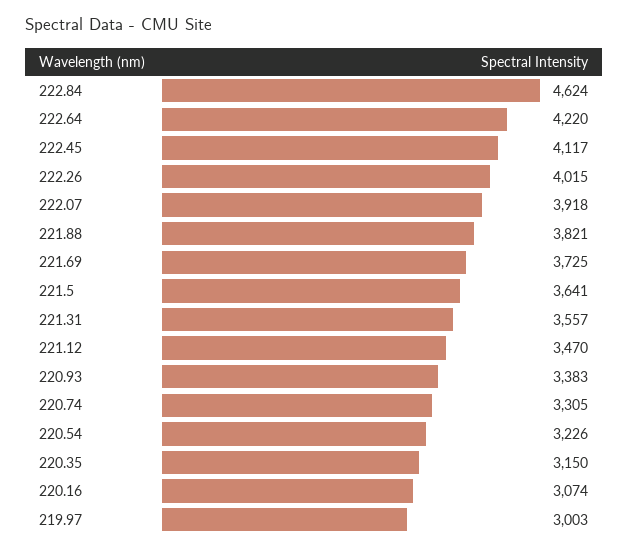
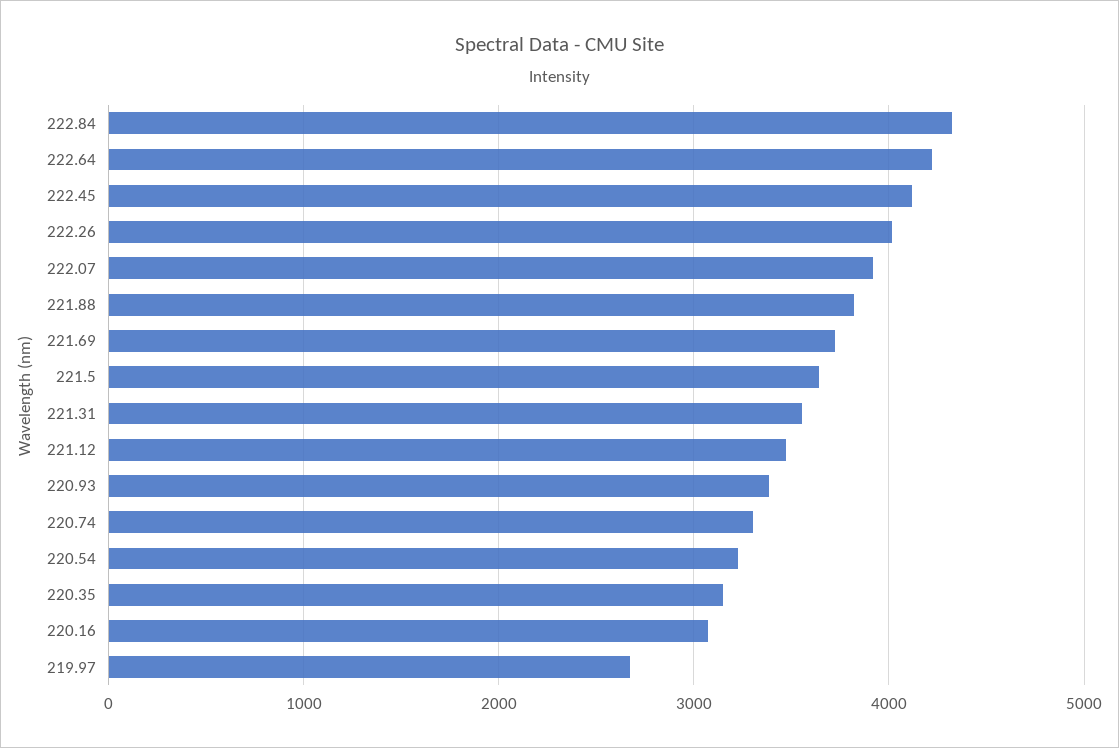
222.84: 4624 -> 4300
219.97: 3003 -> 2700

